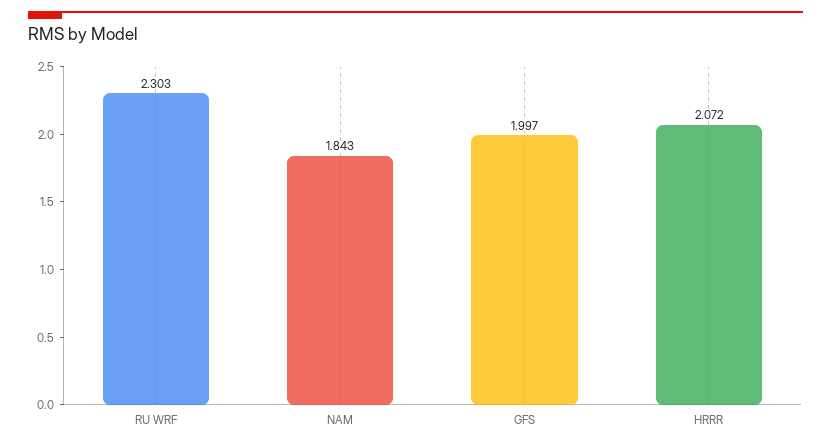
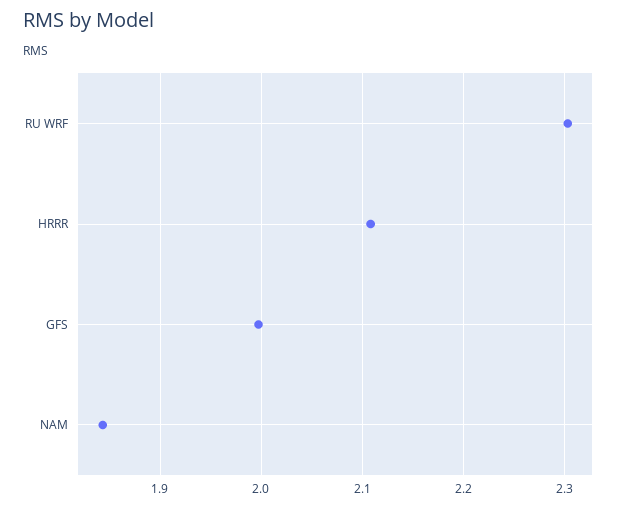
HRRR: 2.072 -> 2.11

